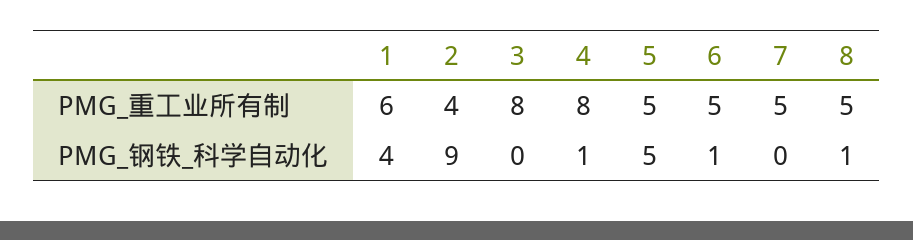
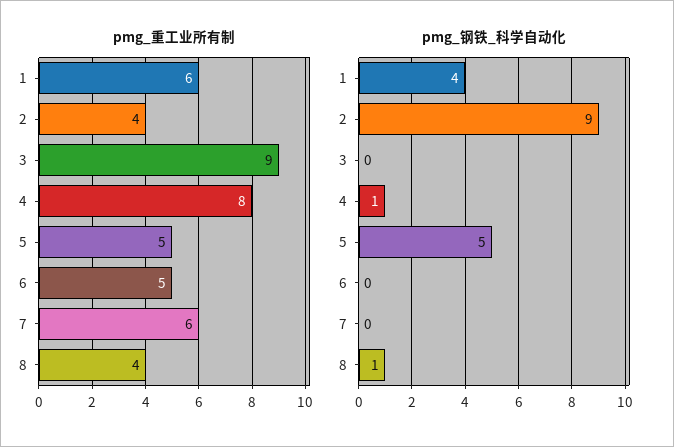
PMG_重工业所有制, 3: 8 -> 9
PMG_重工业所有制, 7: 5 -> 6
PMG_重工业所有制, 8: 5 -> 4
PMG_钢铁_科学自动化, 6: 1 -> 0

